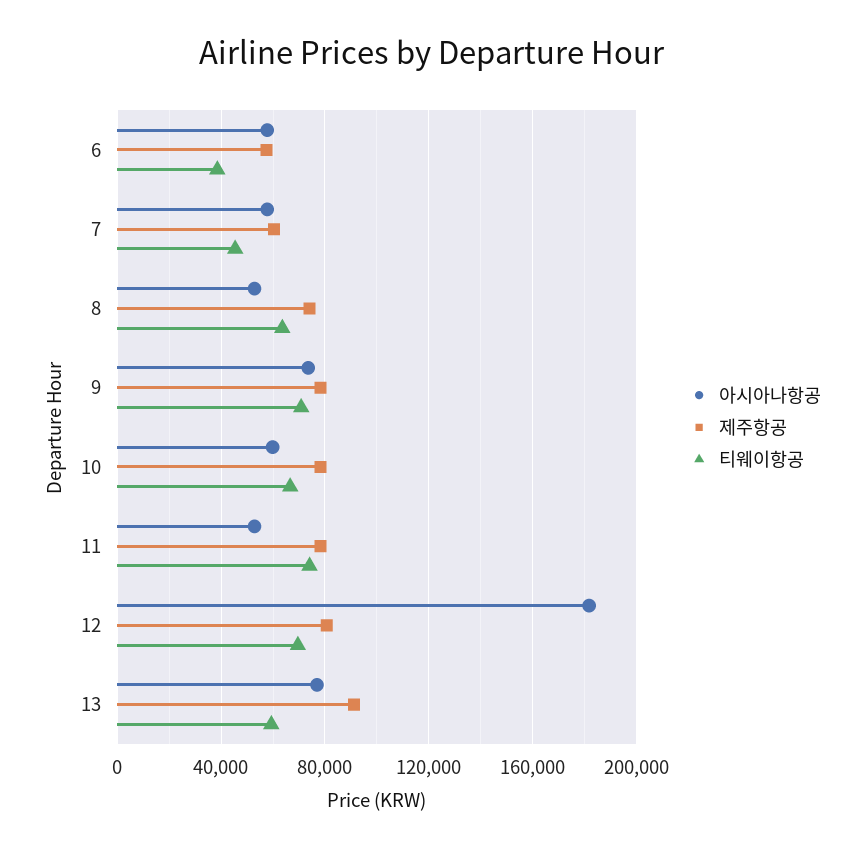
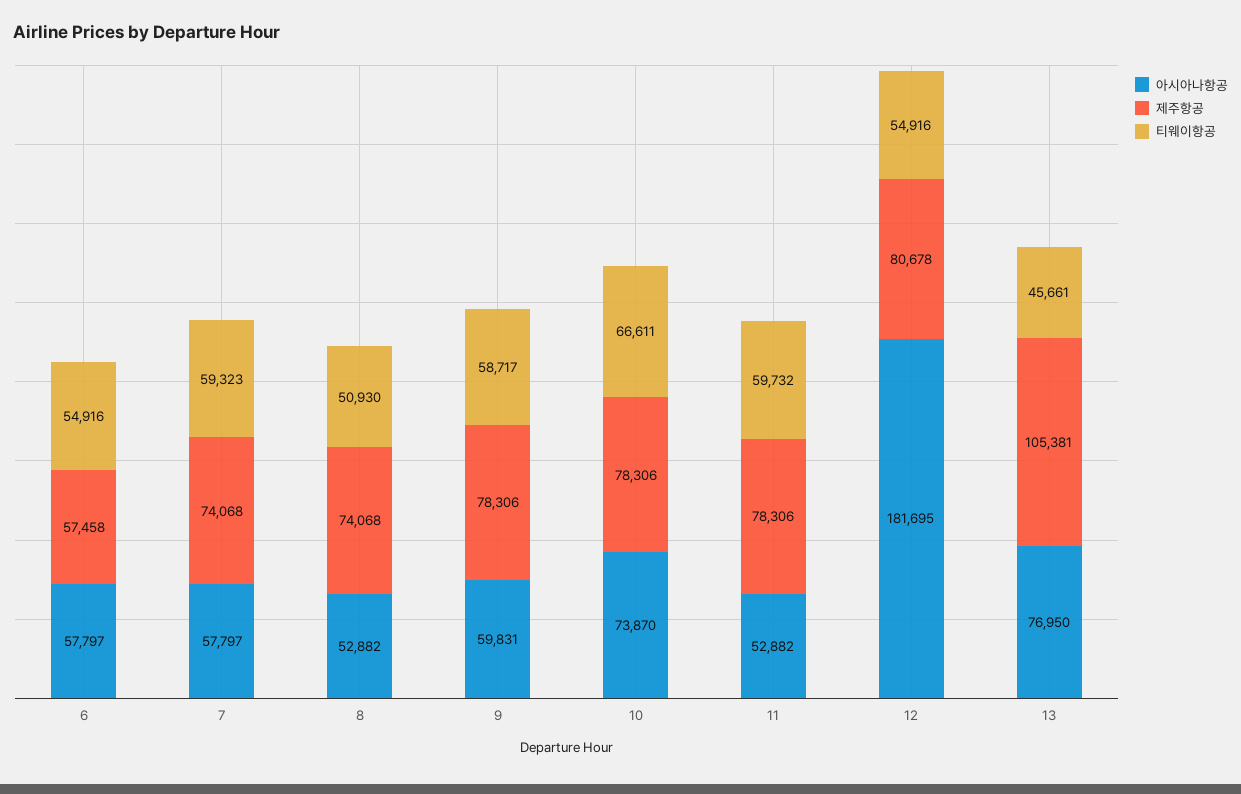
티웨이항공, 6: 40000 -> 54916
제주항공, 7: 60000 -> 74068
티웨이항공, 7: 45000 -> 59323
티웨이항공, 8: 65000 -> 50930
아시아나항공, 9: 75000 -> 59831
티웨이항공, 9: 70000 -> 58717
아시아나항공, 10: 60000 -> 73870
티웨이항공, 11: 75000 -> 59732
티웨이항공, 12: 70000 -> 54916
제주항공, 13: 90000 -> 105381
티웨이항공, 13: 60000 -> 45661

